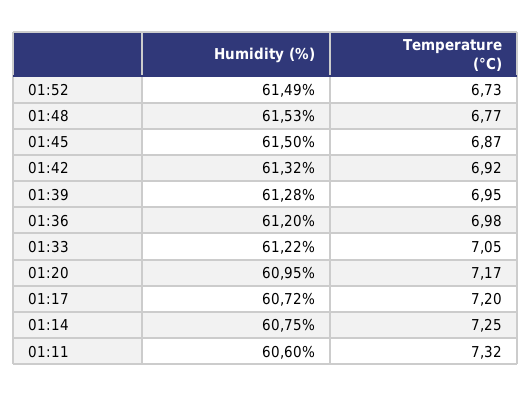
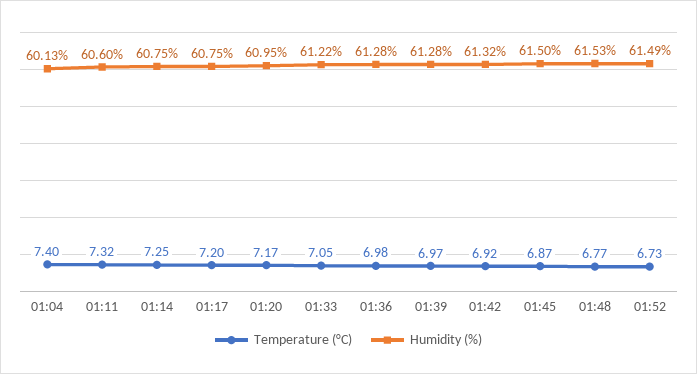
Temperature (°C), 01:39: 6.95 -> 6.97
Humidity (%), 01:36: 61.2 -> 61.28
Humidity (%), 01:17: 60.72 -> 60.75
Temperature (°C), 01:04: none -> 7.4
Humidity (%), 01:04: none -> 60.13

